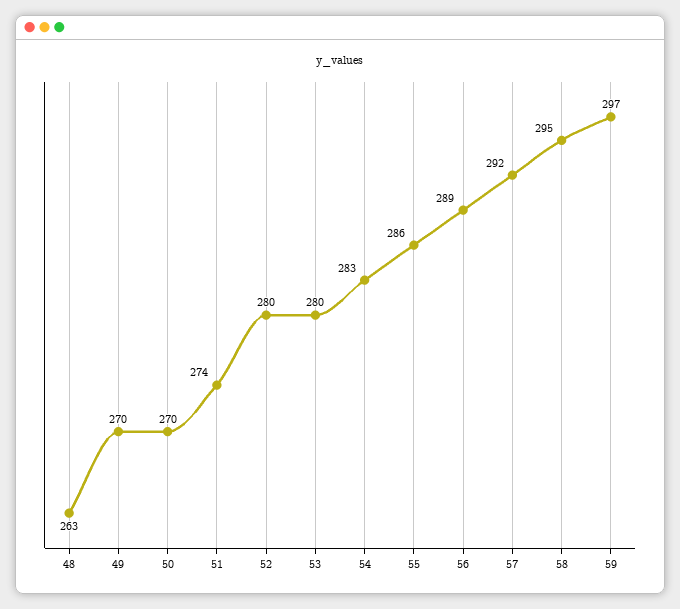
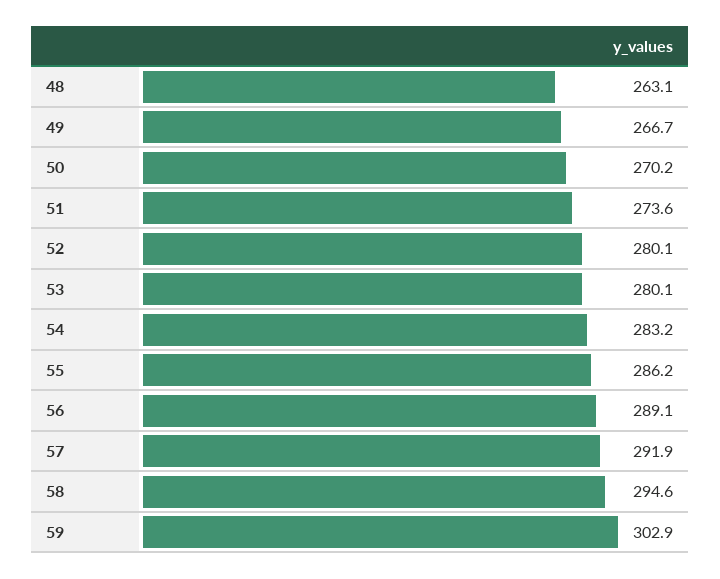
49: 270 -> 266.7
59: 297 -> 302.9

